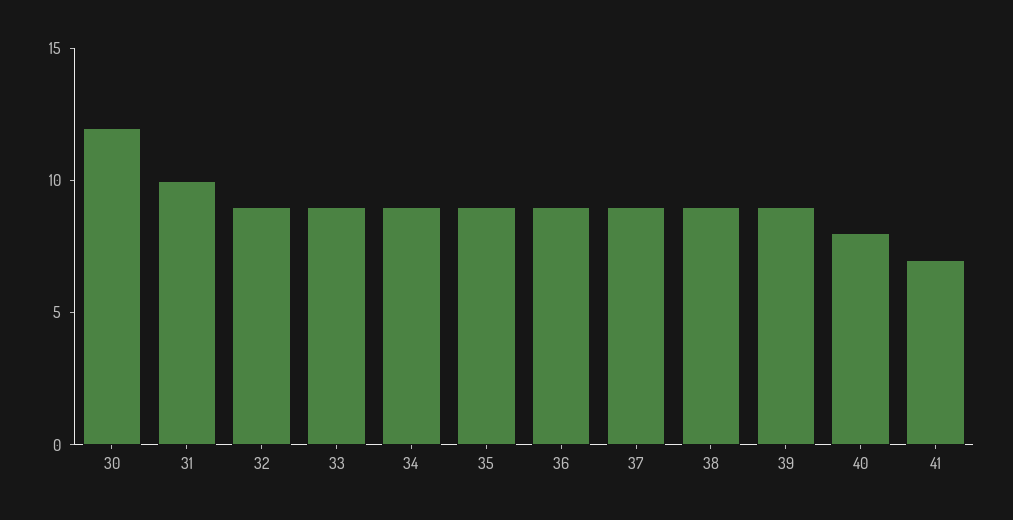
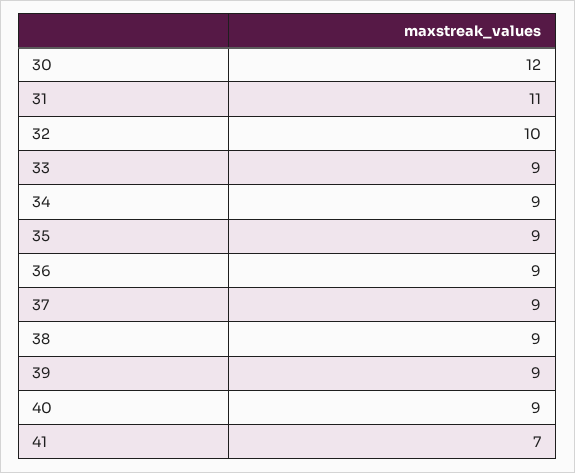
31: 10 -> 11
32: 9 -> 10
40: 8 -> 9

